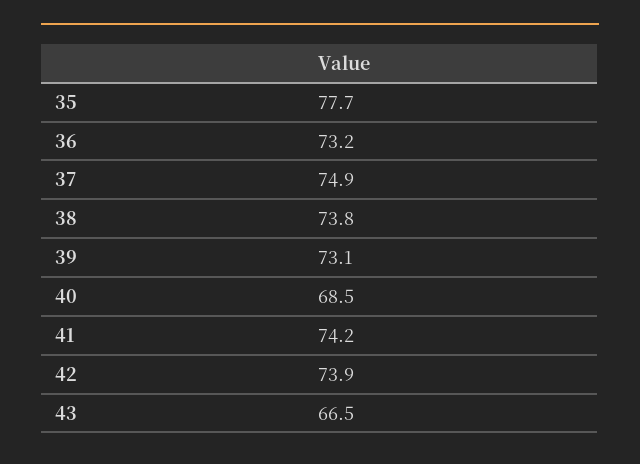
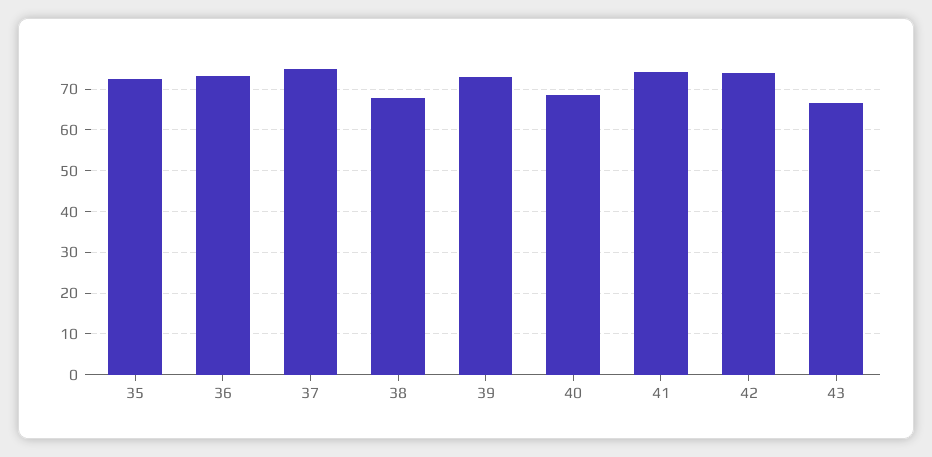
35: 77.7 -> 72
38: 73.8 -> 68

